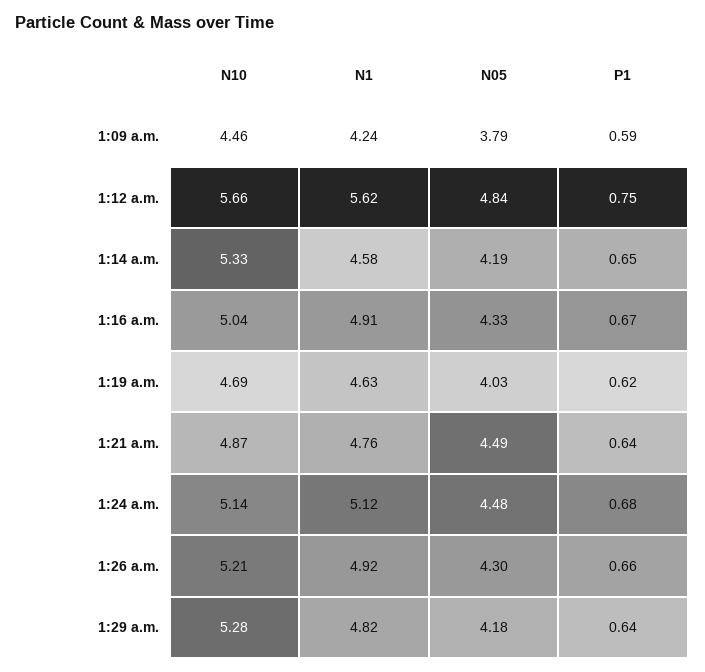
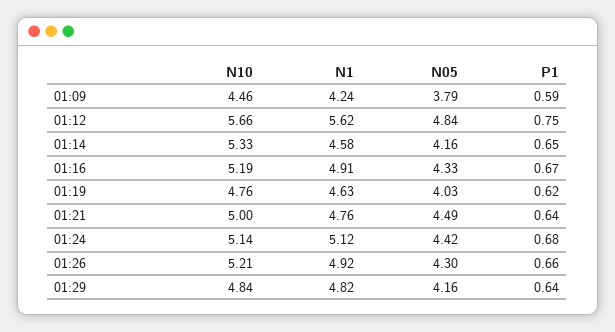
N05, 1:14 a.m.: 4.19 -> 4.16
N10, 1:16 a.m.: 5.04 -> 5.19
N10, 1:19 a.m.: 4.69 -> 4.76
N10, 1:21 a.m.: 4.87 -> 5
N05, 1:24 a.m.: 4.48 -> 4.42
N10, 1:29 a.m.: 5.28 -> 4.84
N05, 1:29 a.m.: 4.18 -> 4.16

